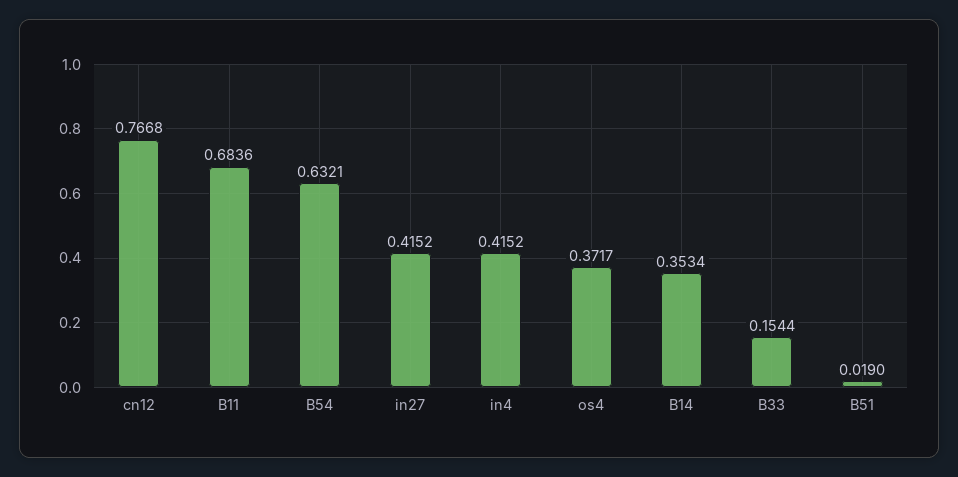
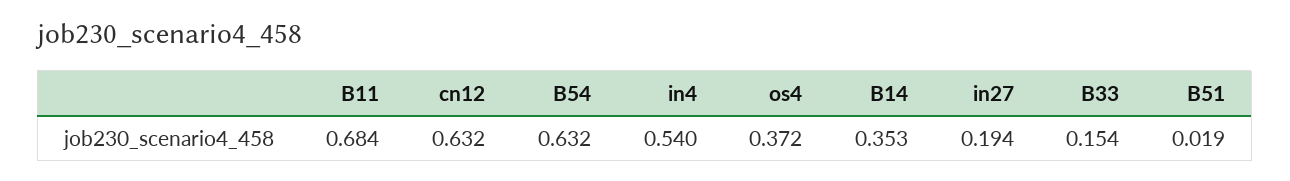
cn12: 0.7668 -> 0.632
in27: 0.4152 -> 0.194
in4: 0.4152 -> 0.54

